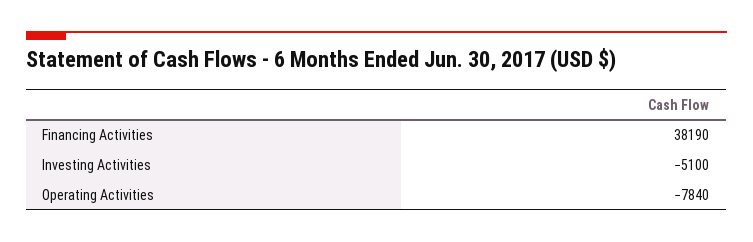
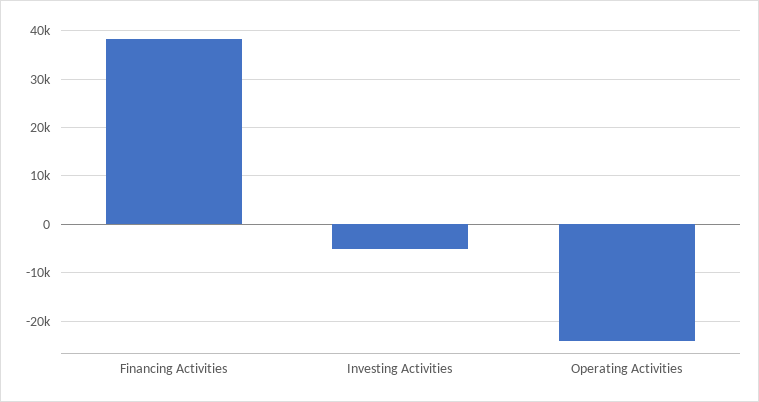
Operating Activities: -7840 -> -24000

